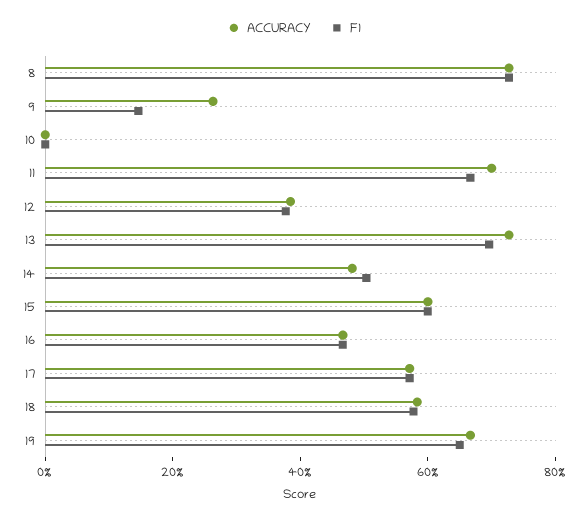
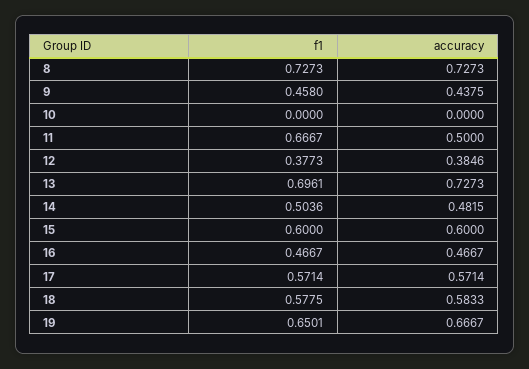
ACCURACY, 9: 0.25 -> 0.4375
F1, 9: 0.15 -> 0.458
ACCURACY, 11: 0.7 -> 0.5

